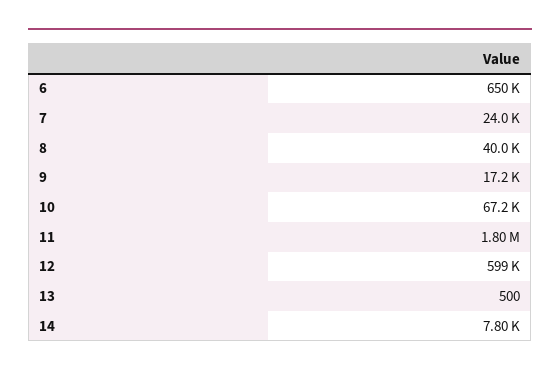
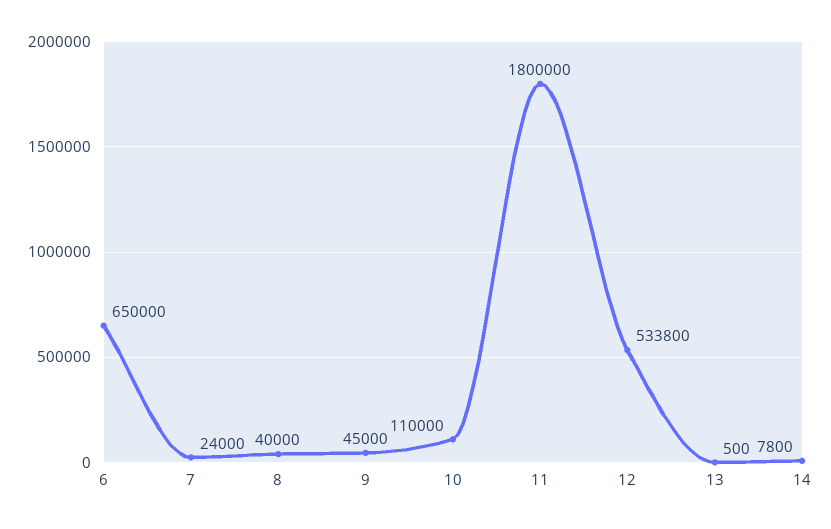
9: 17200 -> 45000
10: 67200 -> 110000
12: 599000 -> 533800

